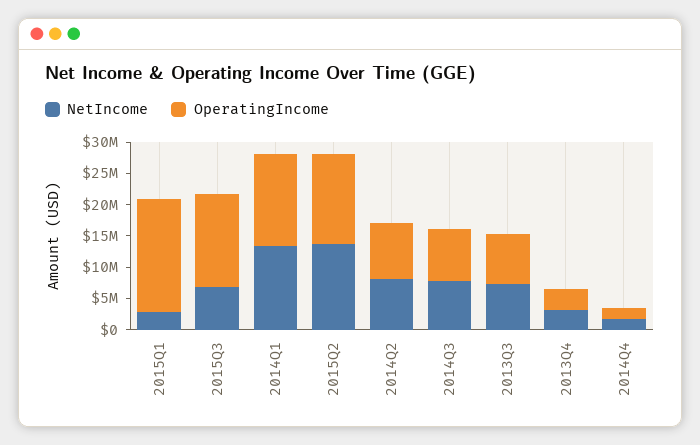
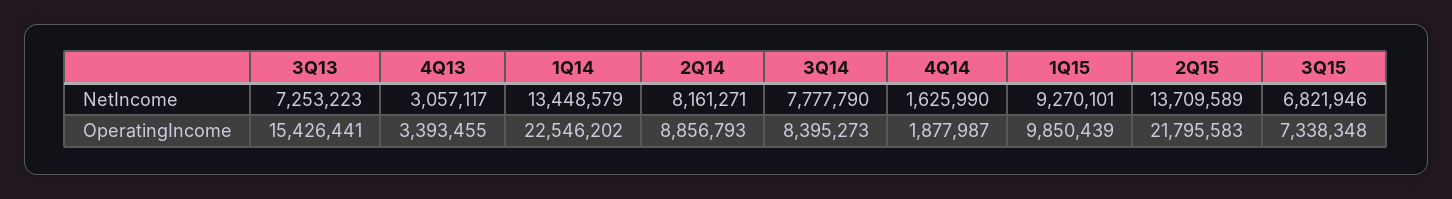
NetIncome, 2015Q1: 2500000 -> 9270101
OperatingIncome, 2015Q1: 17500000 -> 9850439
OperatingIncome, 2015Q3: 15000000 -> 7338348
OperatingIncome, 2014Q1: 15000000 -> 22546202
OperatingIncome, 2015Q2: 15000000 -> 21795583
OperatingIncome, 2013Q3: 7500000 -> 15426441

